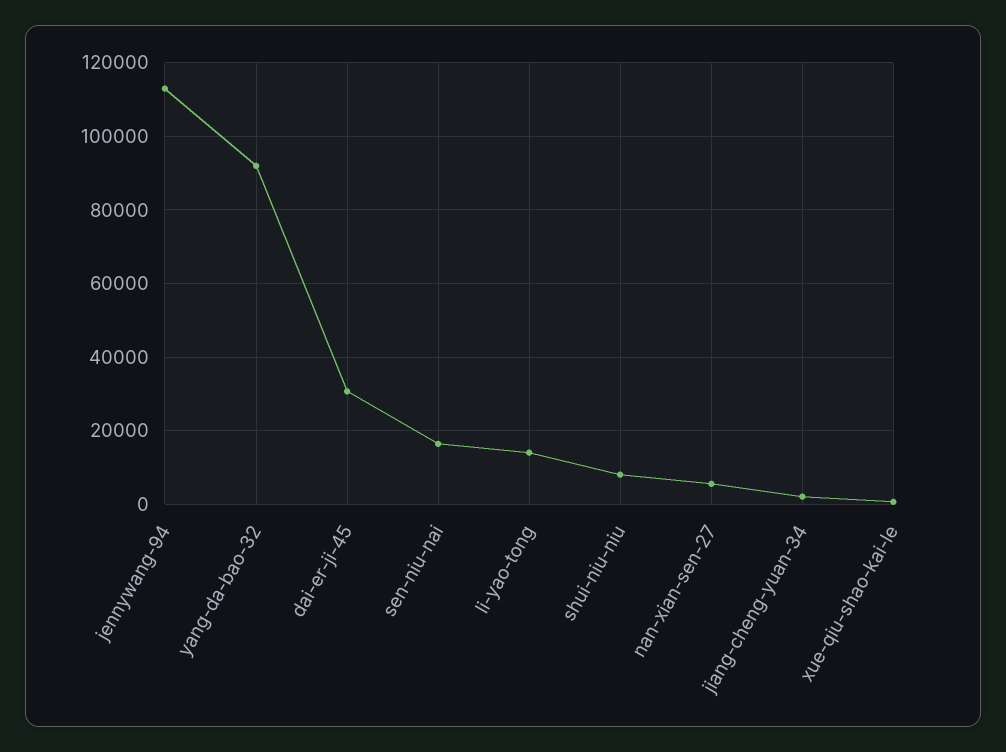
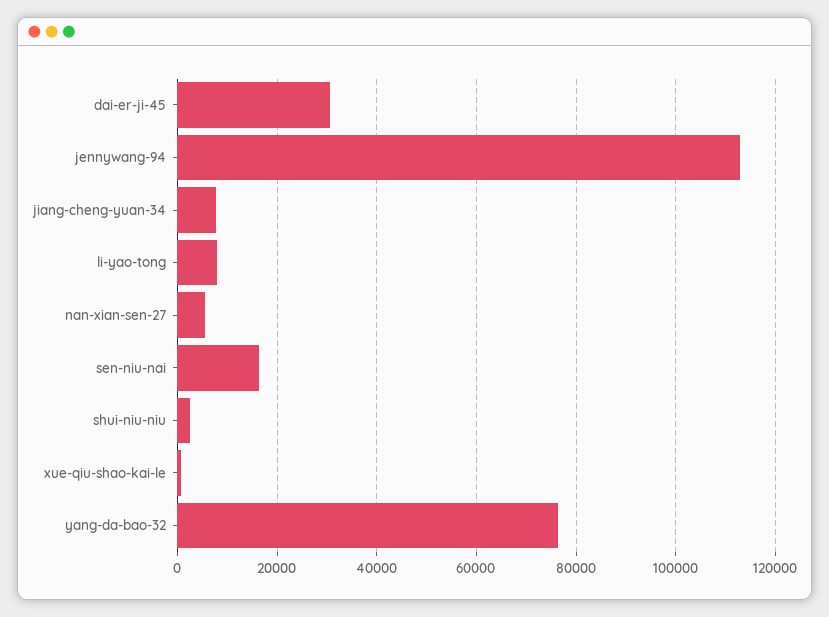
yang-da-bao-32: 92000 -> 76000
li-yao-tong: 14000 -> 8000
shui-niu-niu: 8000 -> 2000
jiang-cheng-yuan-34: 2000 -> 8000

